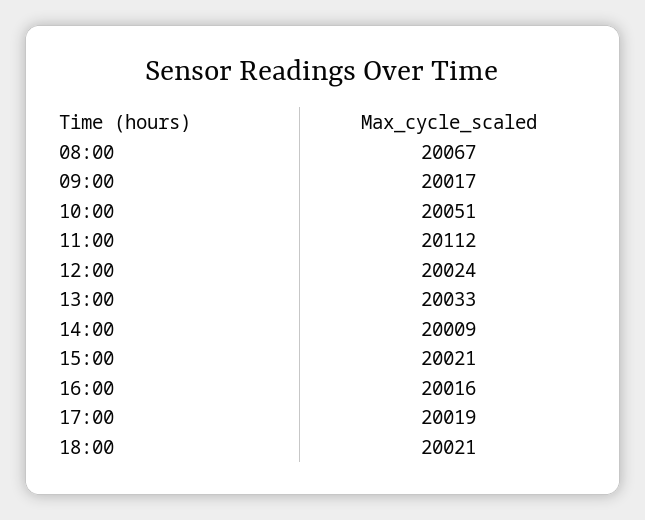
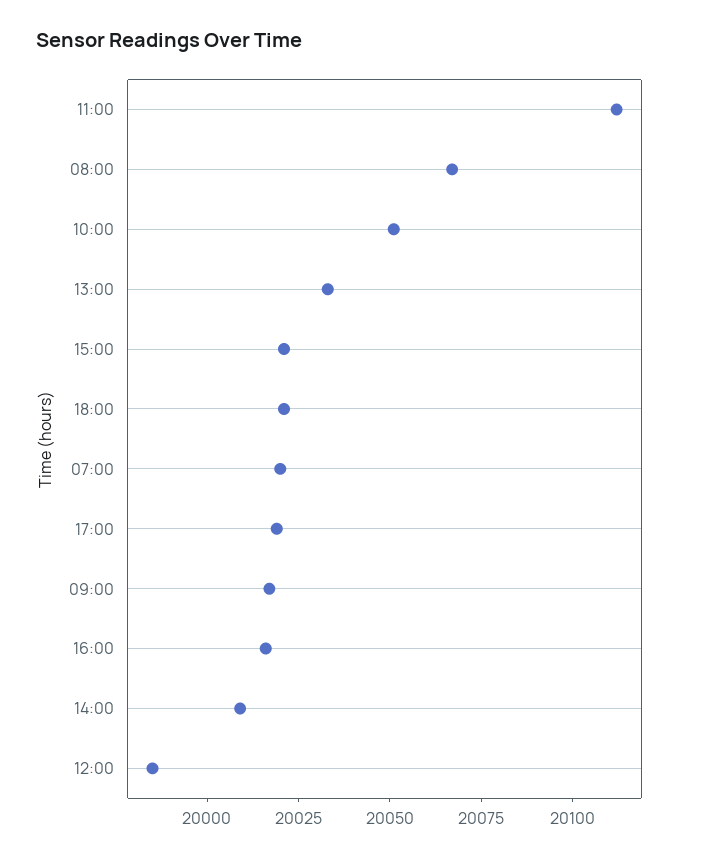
12:00: 20024 -> 19985
07:00: none -> 20020

